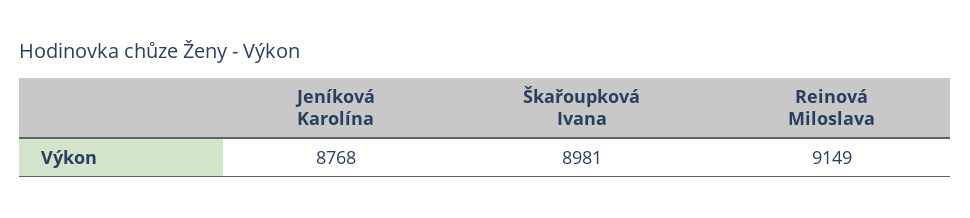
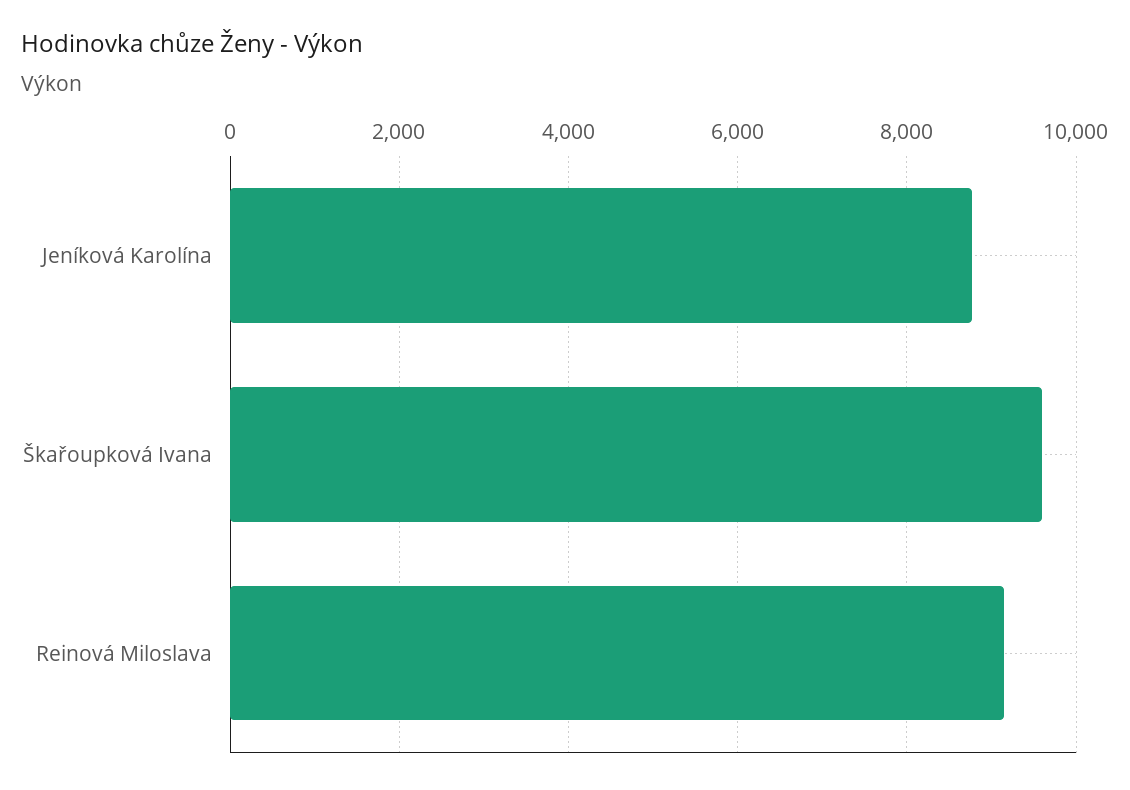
Škařoupková Ivana: 8981 -> 9600

